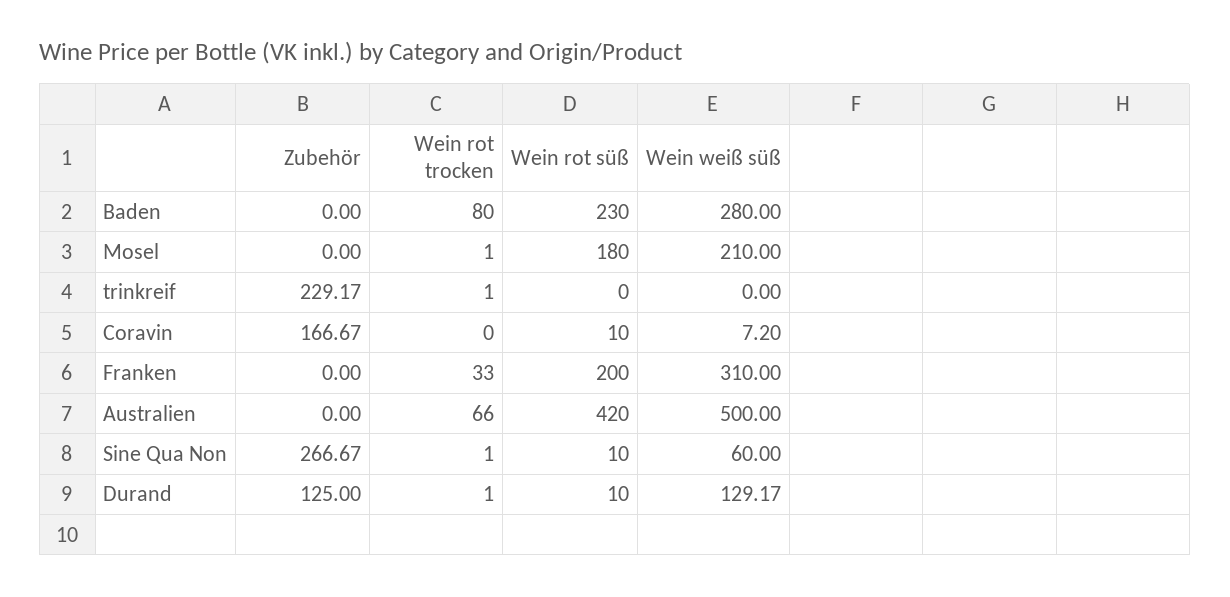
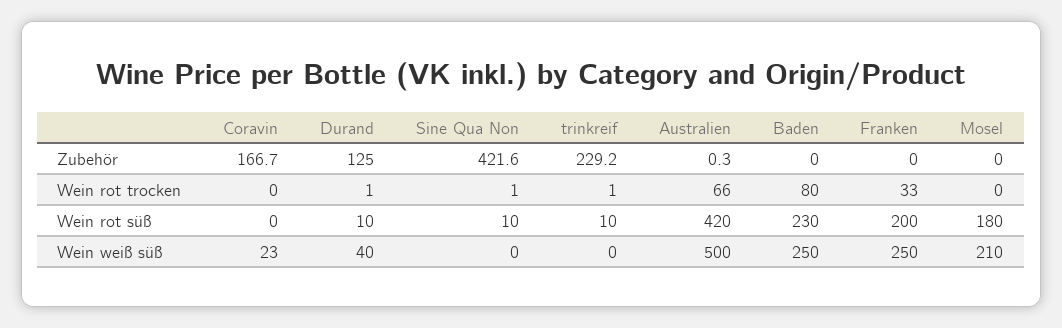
Wein weiß süß, Baden: 280 -> 250
Wein rot trocken, Mosel: 1 -> 0
Wein rot süß, trinkreif: 0 -> 10
Wein rot süß, Coravin: 10 -> 0
Wein weiß süß, Coravin: 7.2 -> 23
Wein weiß süß, Franken: 310 -> 250
Zubehör, Australien: 0 -> 0.3
Zubehör, Sine Qua Non: 266.67 -> 421.6
Wein weiß süß, Sine Qua Non: 60 -> 0
Wein weiß süß, Durand: 129.17 -> 40

